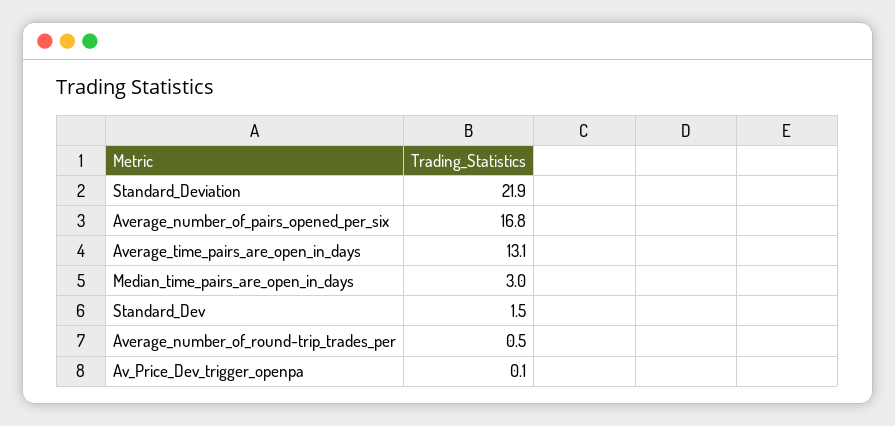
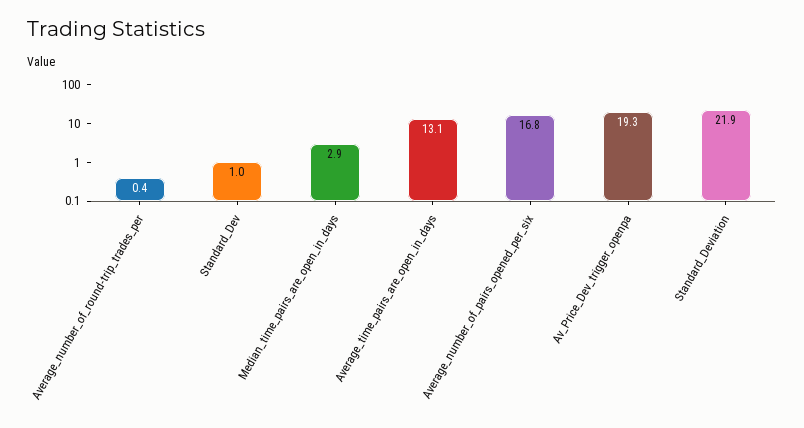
Median_time_pairs_are_open_in_days: 3 -> 2.9
Standard_Dev: 1.5 -> 1
Average_number_of_round-trip_trades_per: 0.5 -> 0.4
Av_Price_Dev_trigger_openpa: 0.1 -> 19.3

